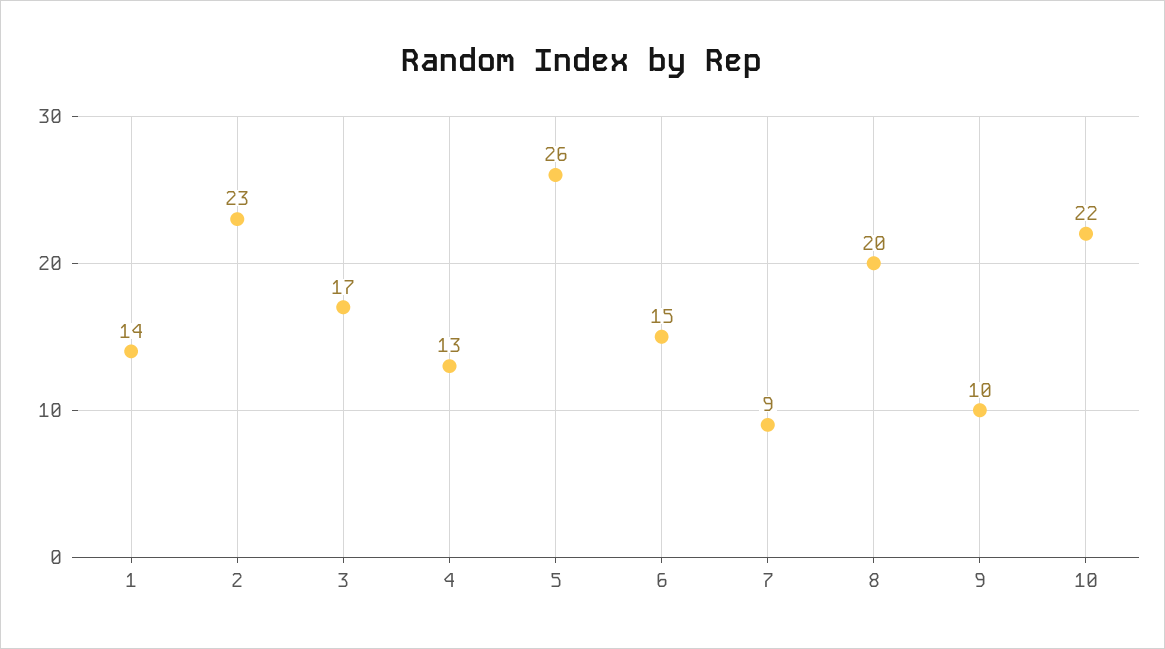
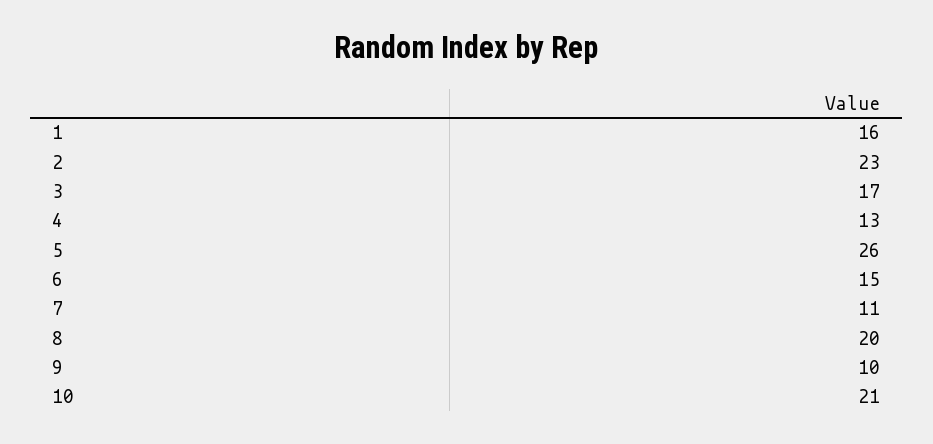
1: 14 -> 16
7: 9 -> 11
10: 22 -> 21

